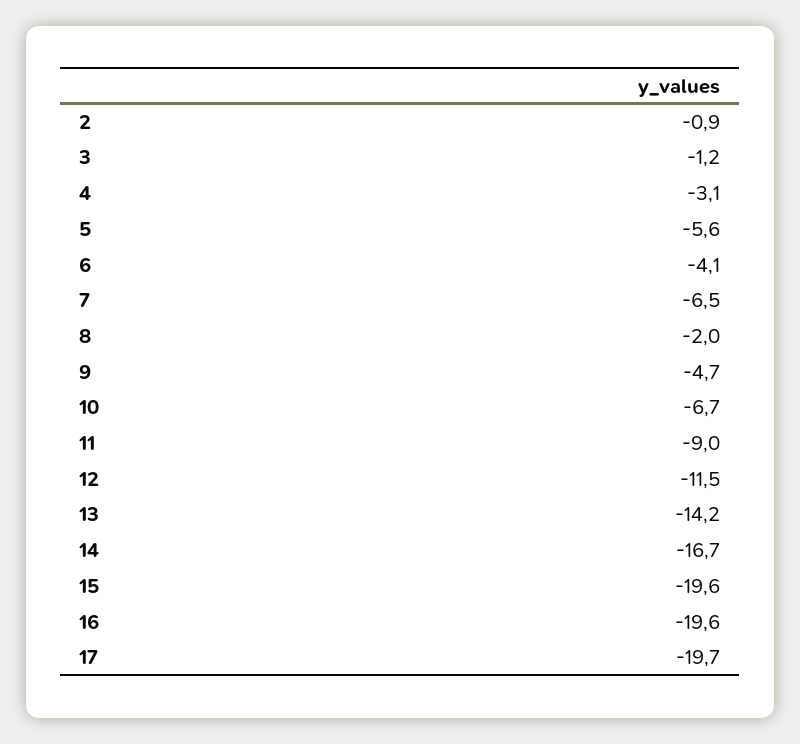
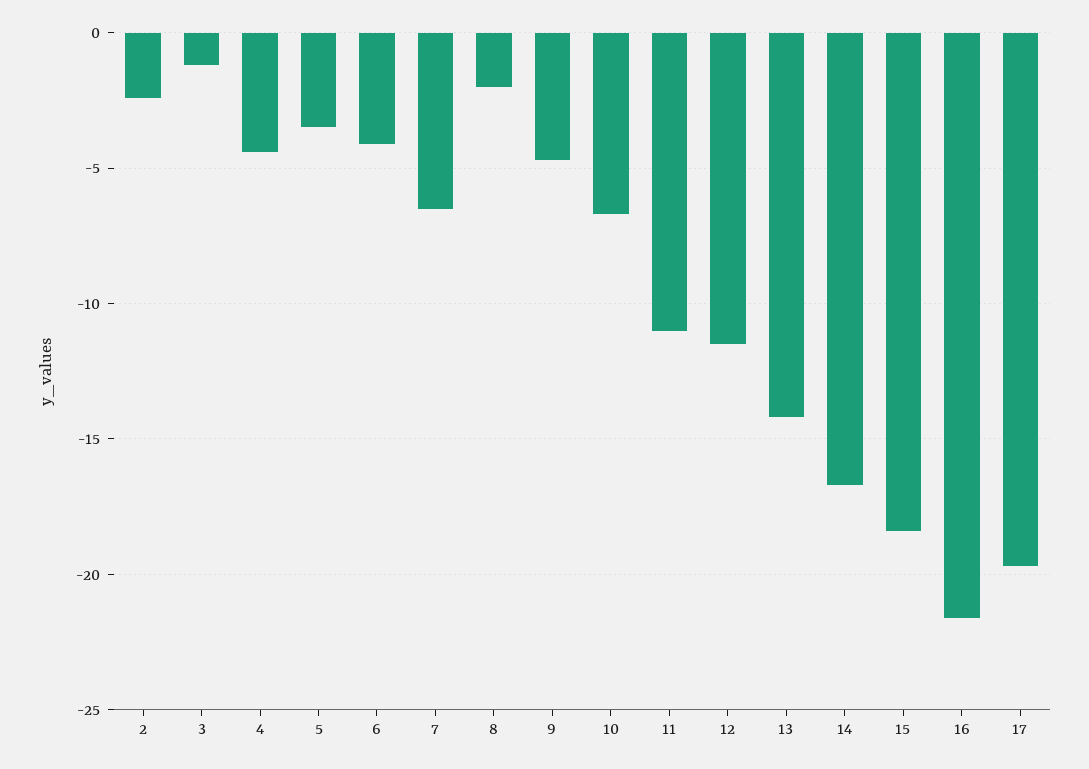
2: -0.9 -> -2.5
4: -3.1 -> -4.5
5: -5.6 -> -3.5
11: -9 -> -11
15: -19.6 -> -18.5
16: -19.6 -> -21.5

